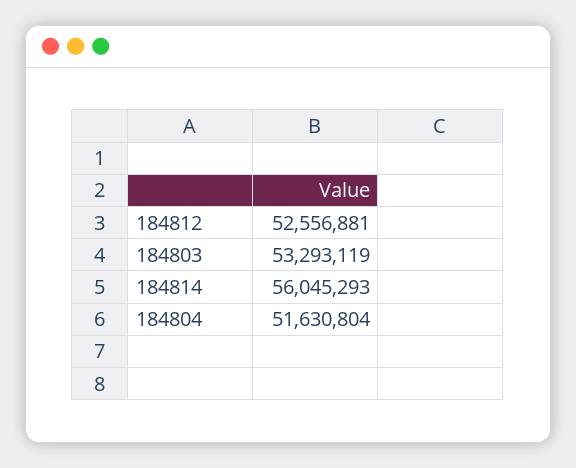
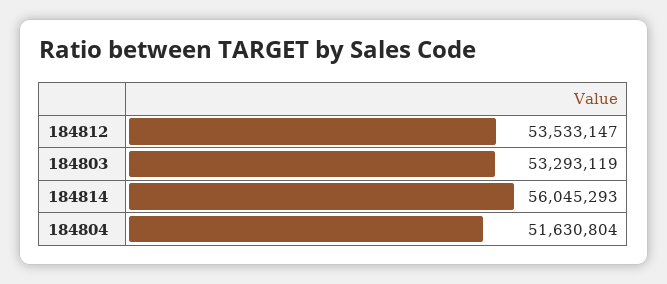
184812: 52556881 -> 53533147

